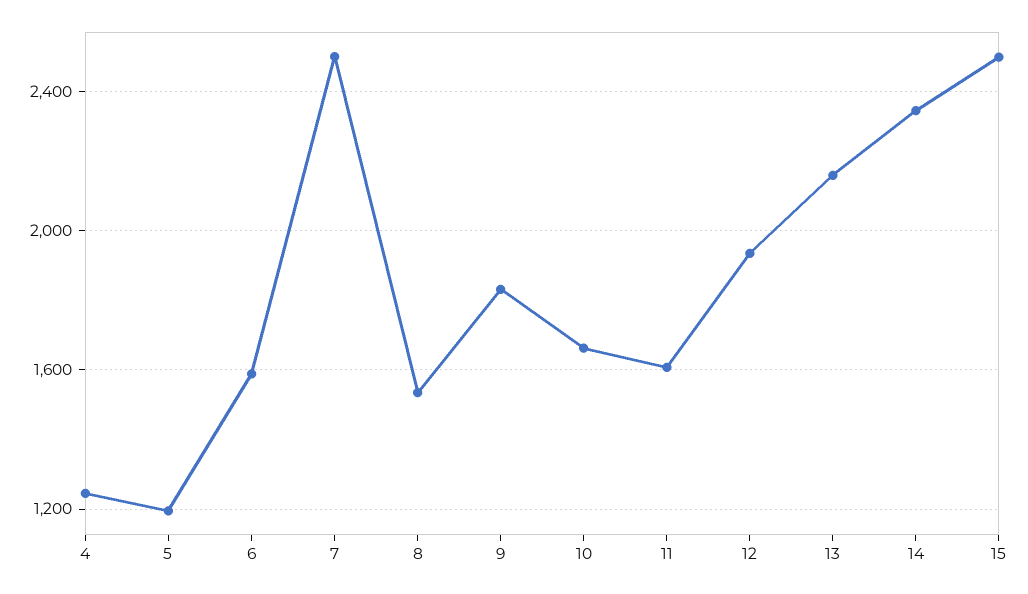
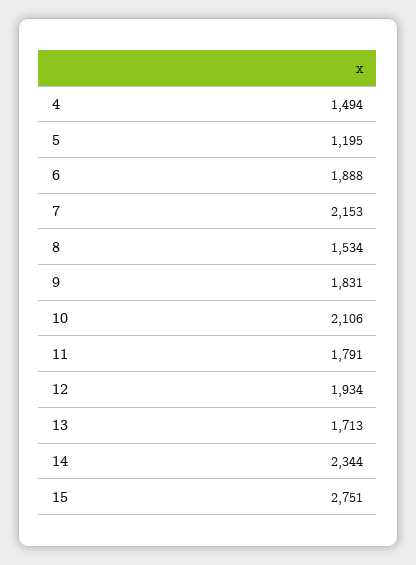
4: 1250 -> 1494
6: 1600 -> 1888
7: 2500 -> 2153
10: 1650 -> 2106
11: 1600 -> 1791
13: 2150 -> 1713
15: 2500 -> 2751

